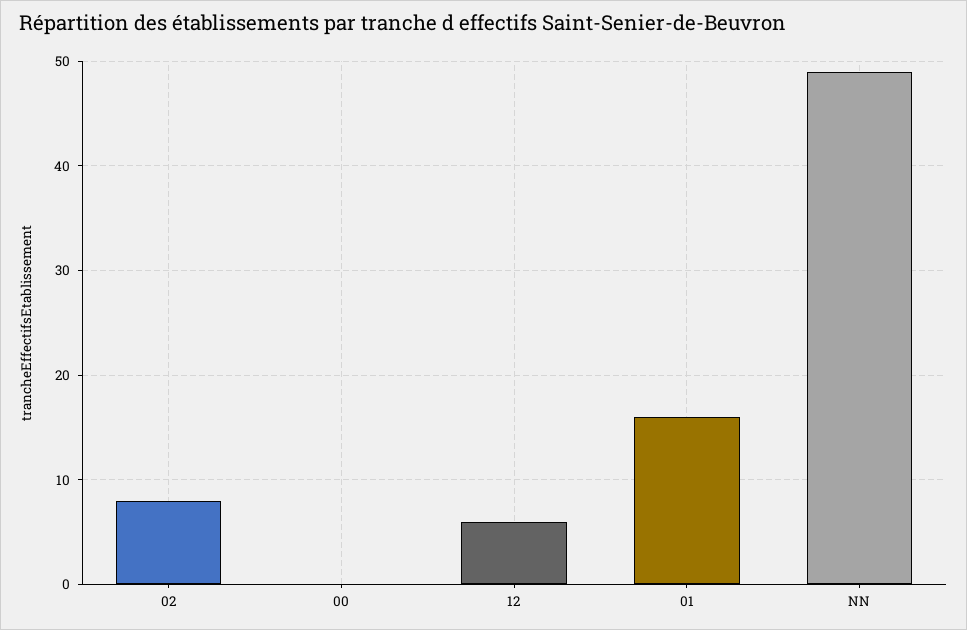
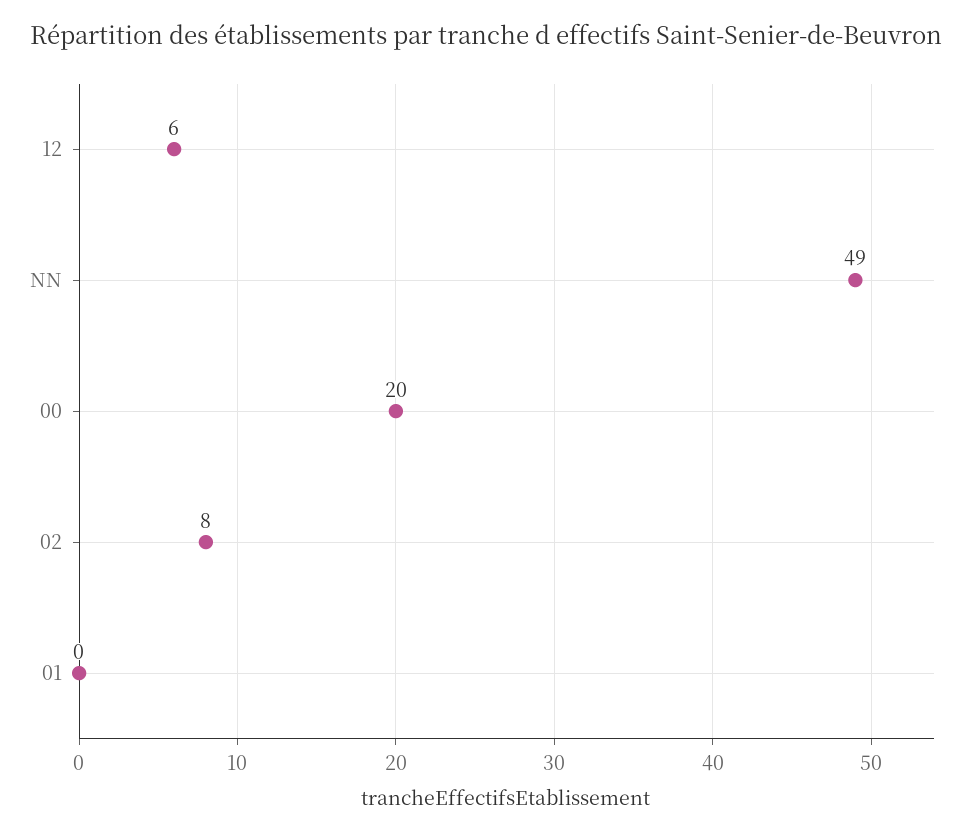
00: 0 -> 20
01: 16 -> 0

